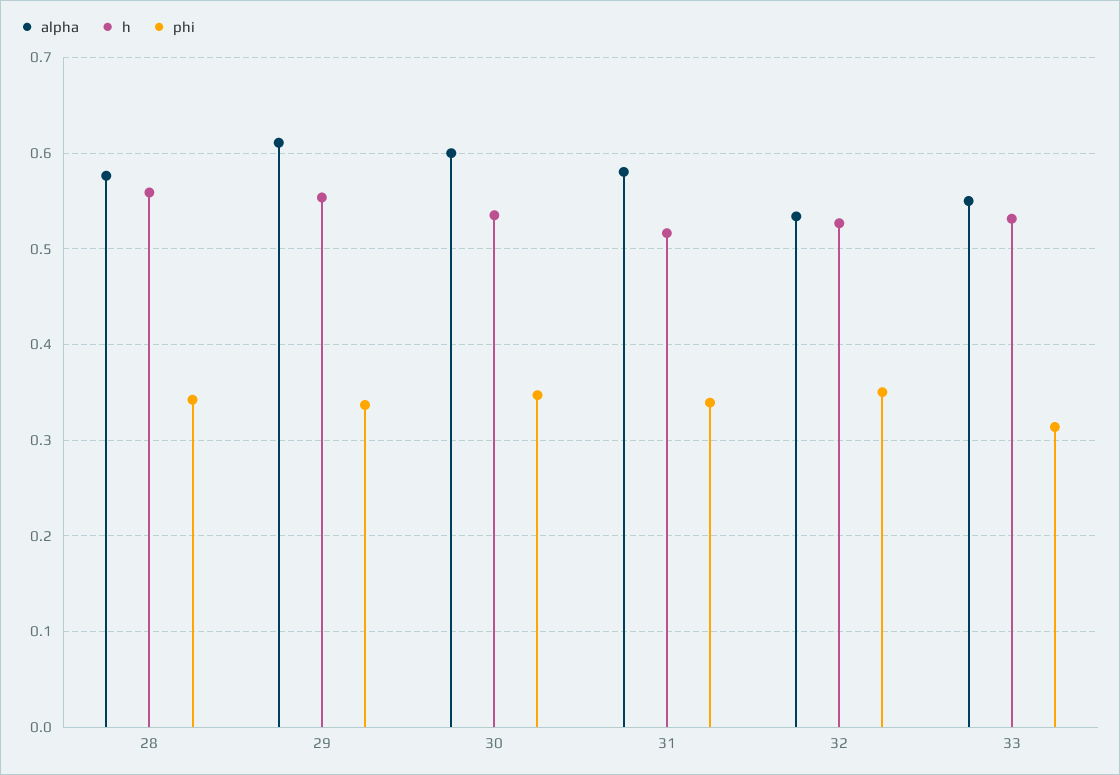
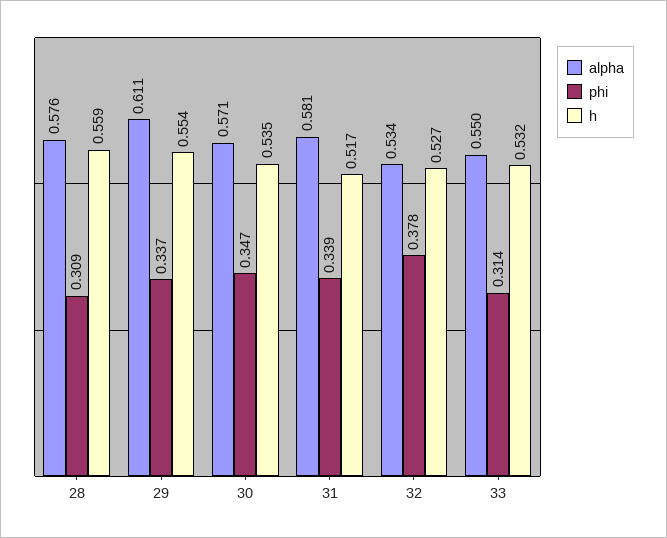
phi, 28: 0.34 -> 0.309
alpha, 30: 0.6 -> 0.571
phi, 32: 0.35 -> 0.378

